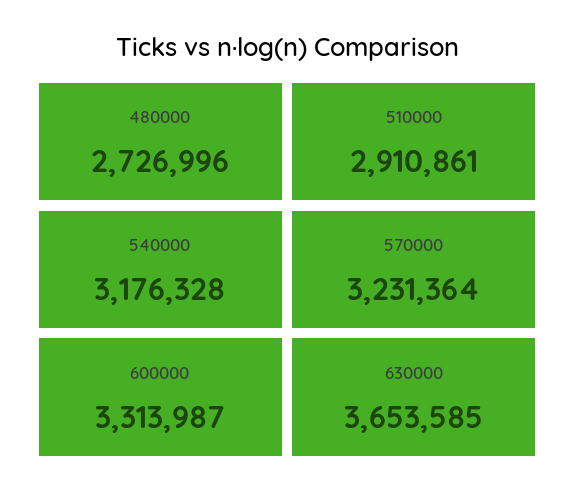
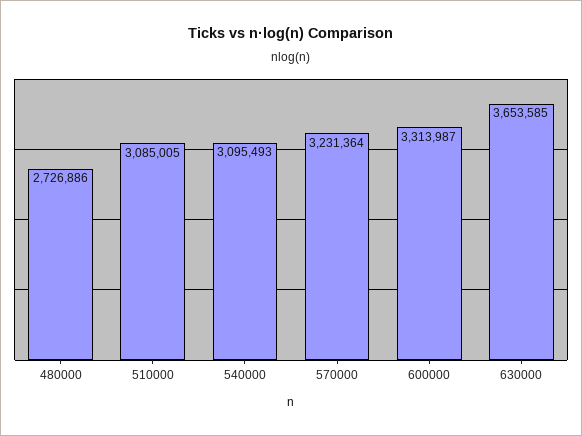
480000: 2726996 -> 2726886
510000: 2910861 -> 3085005
540000: 3176328 -> 3095493

